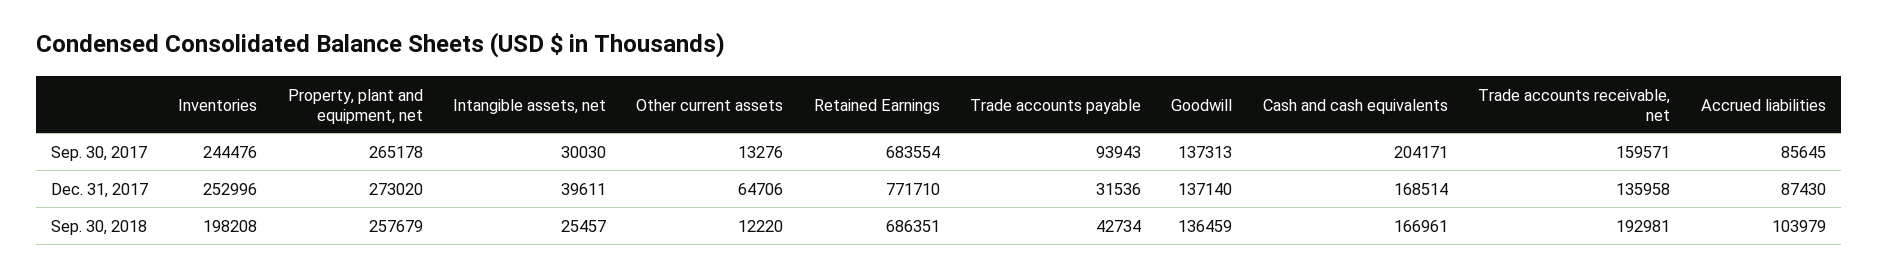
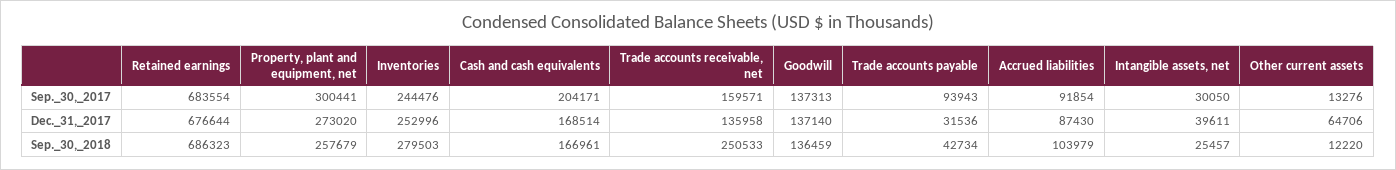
Property, plant and equipment, net, Sep. 30, 2017: 265178 -> 300441
Intangible assets, net, Sep. 30, 2017: 30030 -> 30050
Accrued liabilities, Sep. 30, 2017: 85645 -> 91854
Retained Earnings, Dec. 31, 2017: 771710 -> 676644
Inventories, Sep. 30, 2018: 198208 -> 279503
Retained Earnings, Sep. 30, 2018: 686351 -> 686323
Trade accounts receivable, net, Sep. 30, 2018: 192981 -> 250533

